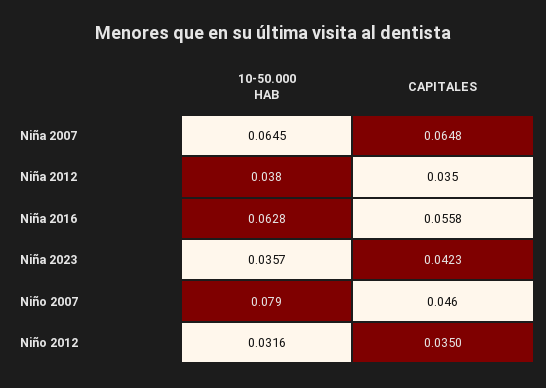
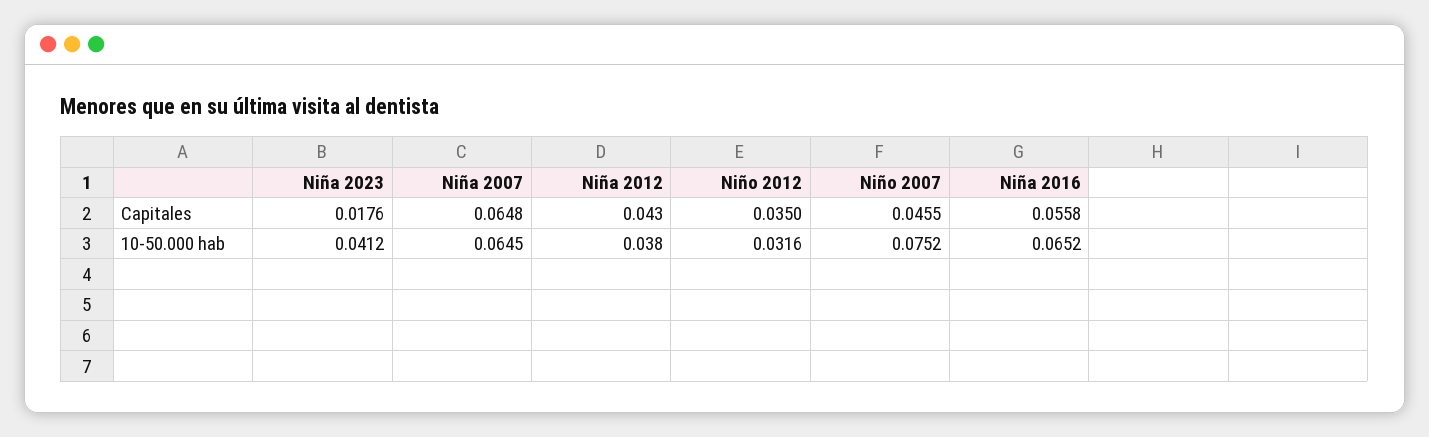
CAPITALES, Niña 2012: 0.035 -> 0.043
10-50.000 HAB, Niña 2016: 0.0628 -> 0.0652
10-50.000 HAB, Niña 2023: 0.0357 -> 0.0412
CAPITALES, Niña 2023: 0.0423 -> 0.0176
10-50.000 HAB, Niño 2007: 0.079 -> 0.0752

